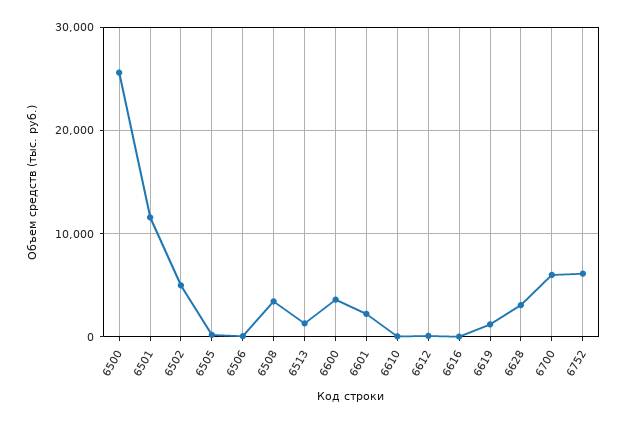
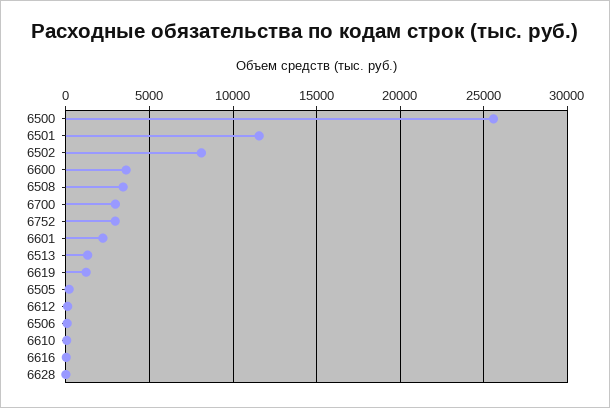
6502: 5000 -> 8000
6628: 3000 -> 0
6700: 6000 -> 3000
6752: 6000 -> 3000

